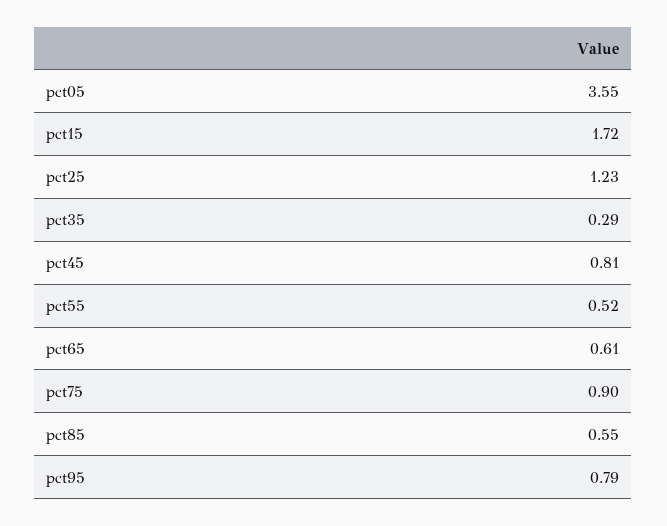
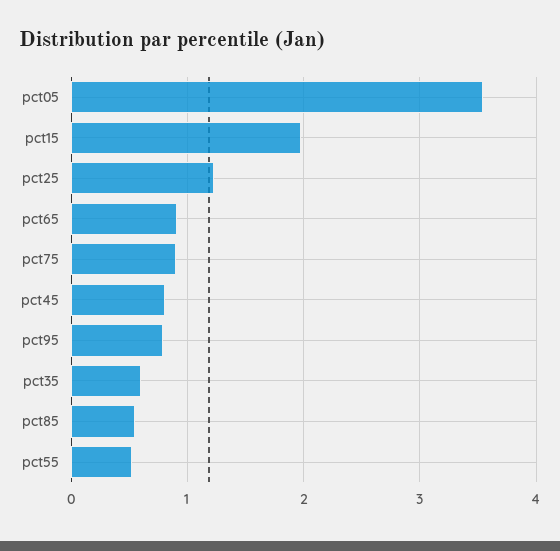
pct15: 1.72 -> 2
pct35: 0.29 -> 0.6
pct65: 0.61 -> 0.9

